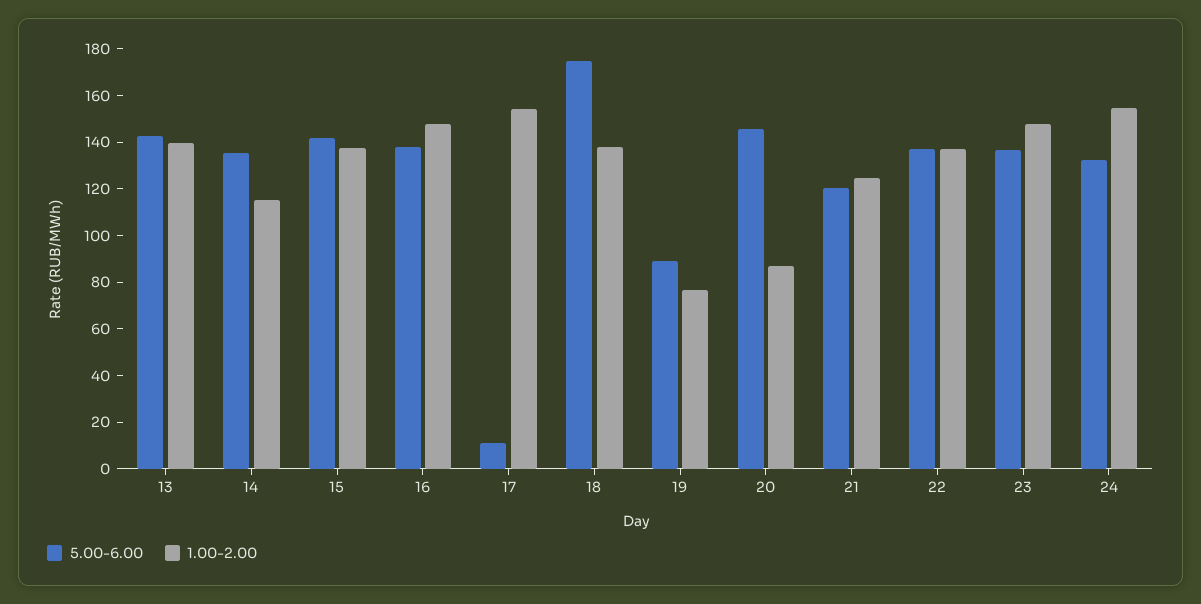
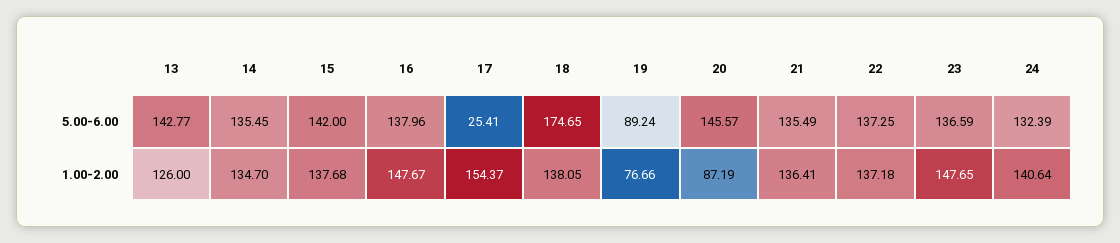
1.00-2.00, 13: 140 -> 126
1.00-2.00, 14: 115 -> 134.7
5.00-6.00, 17: 10 -> 25.41
5.00-6.00, 21: 120 -> 135.49
1.00-2.00, 21: 125 -> 136.41
1.00-2.00, 24: 155 -> 140.64

